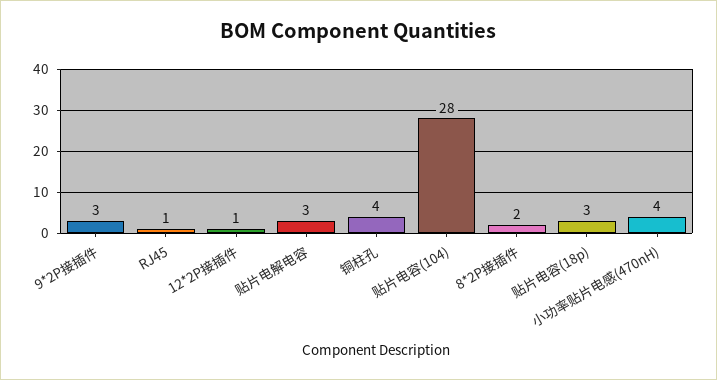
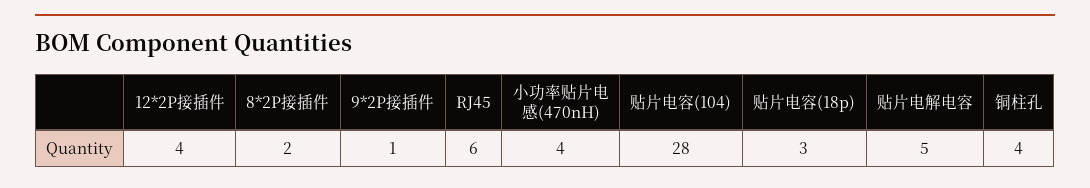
9*2P接插件: 3 -> 1
RJ45: 1 -> 6
12*2P接插件: 1 -> 4
贴片电解电容: 3 -> 5

